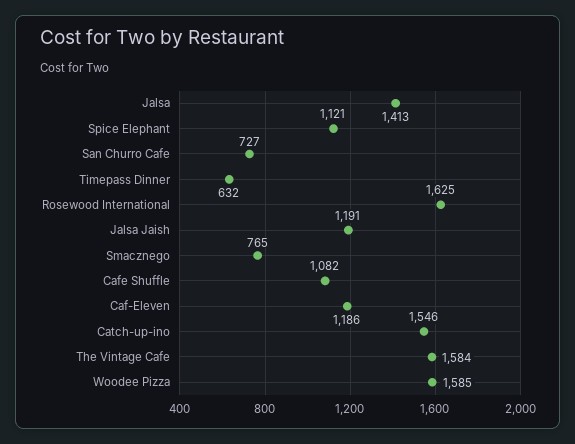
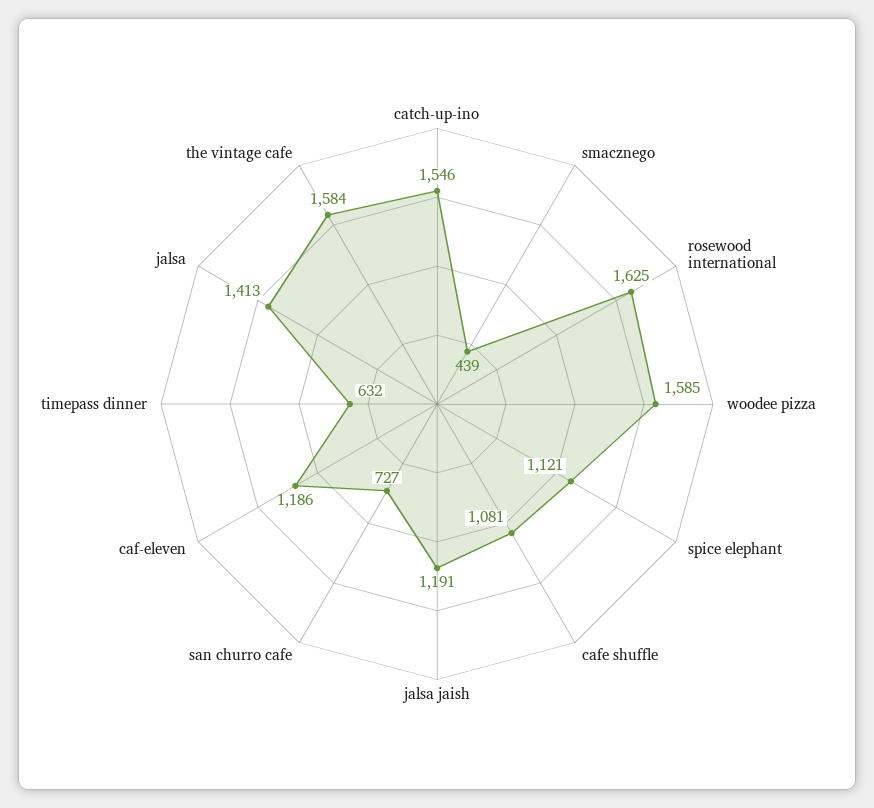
Smacznego: 765 -> 439
Cafe Shuffle: 1082 -> 1081

